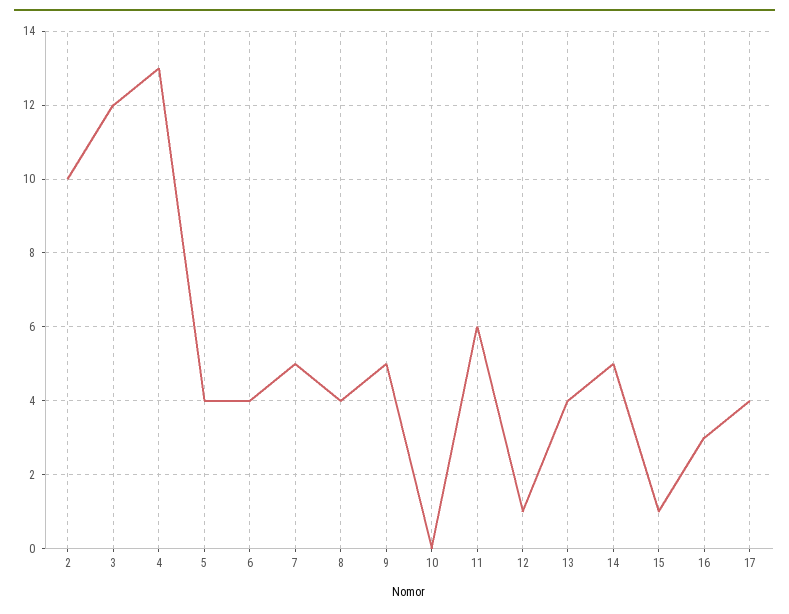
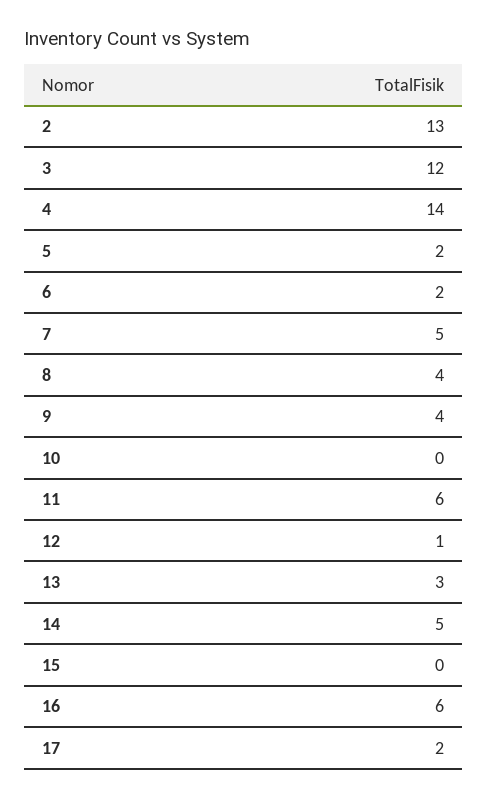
2: 10 -> 13
4: 13 -> 14
5: 4 -> 2
6: 4 -> 2
9: 5 -> 4
13: 4 -> 3
15: 1 -> 0
16: 3 -> 6
17: 4 -> 2

